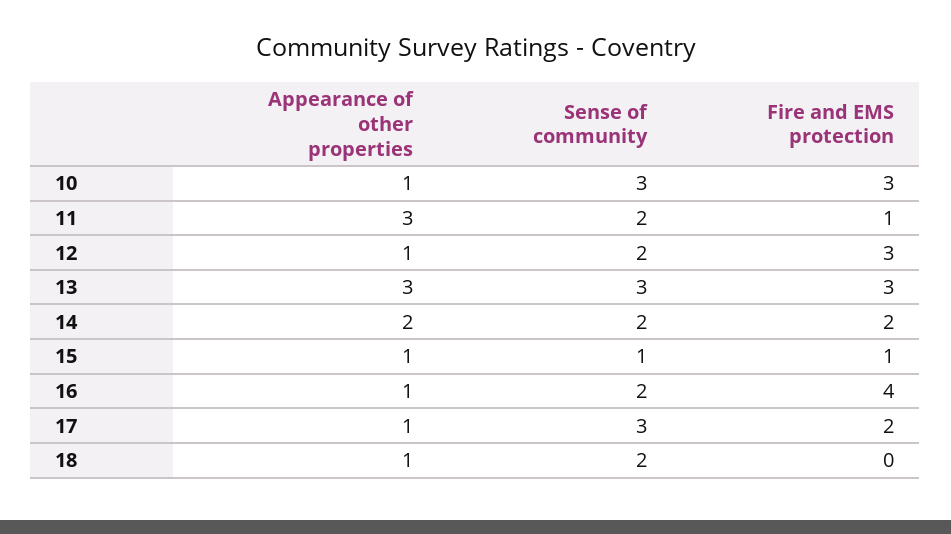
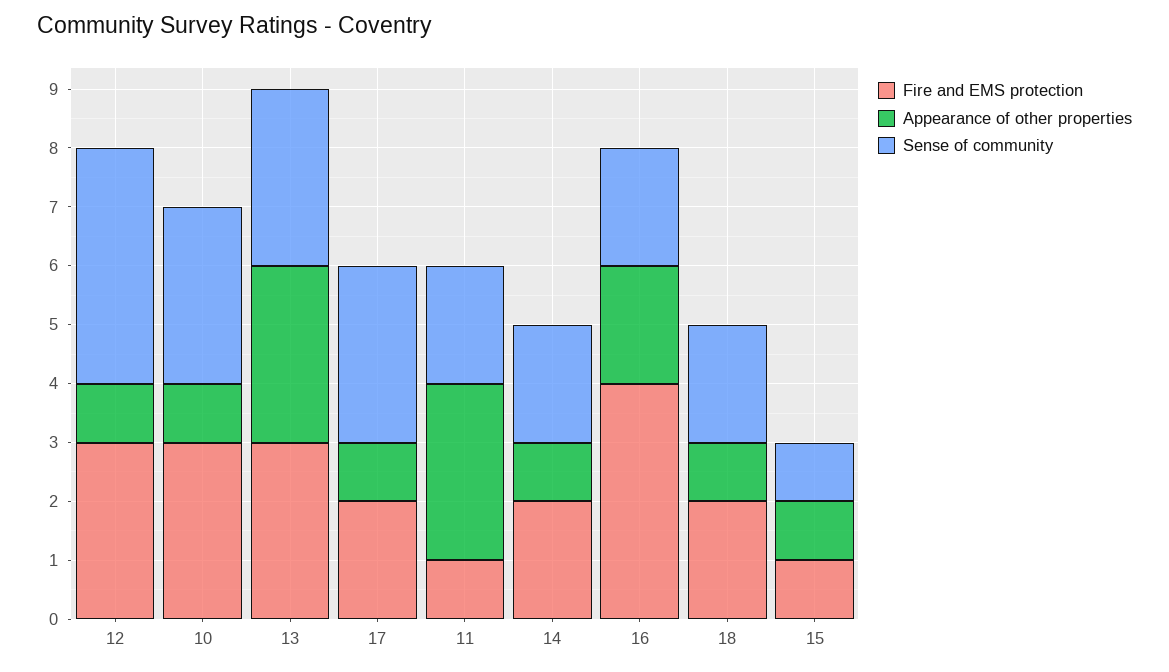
Sense of community, 12: 2 -> 4
Appearance of other properties, 14: 2 -> 1
Appearance of other properties, 16: 1 -> 2
Fire and EMS protection, 18: 0 -> 2

